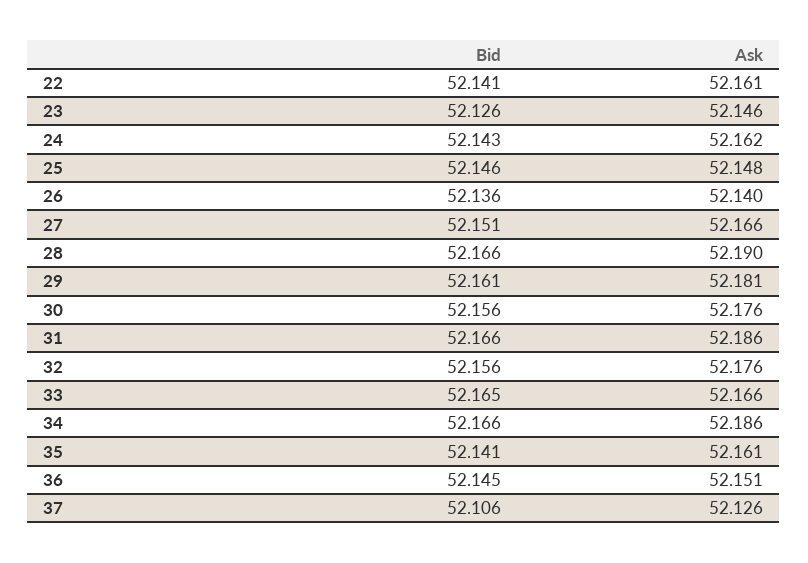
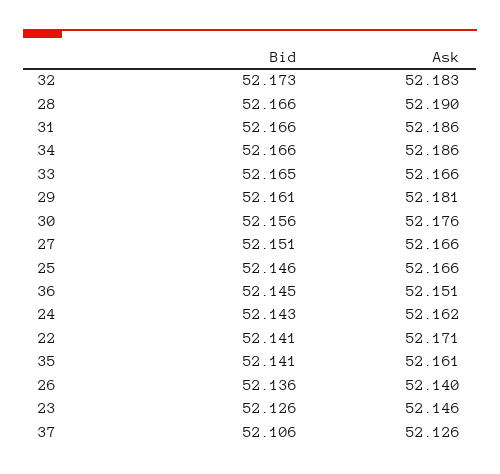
Ask, 22: 52.161 -> 52.171
Ask, 25: 52.148 -> 52.166
Bid, 32: 52.156 -> 52.173
Ask, 32: 52.176 -> 52.183

